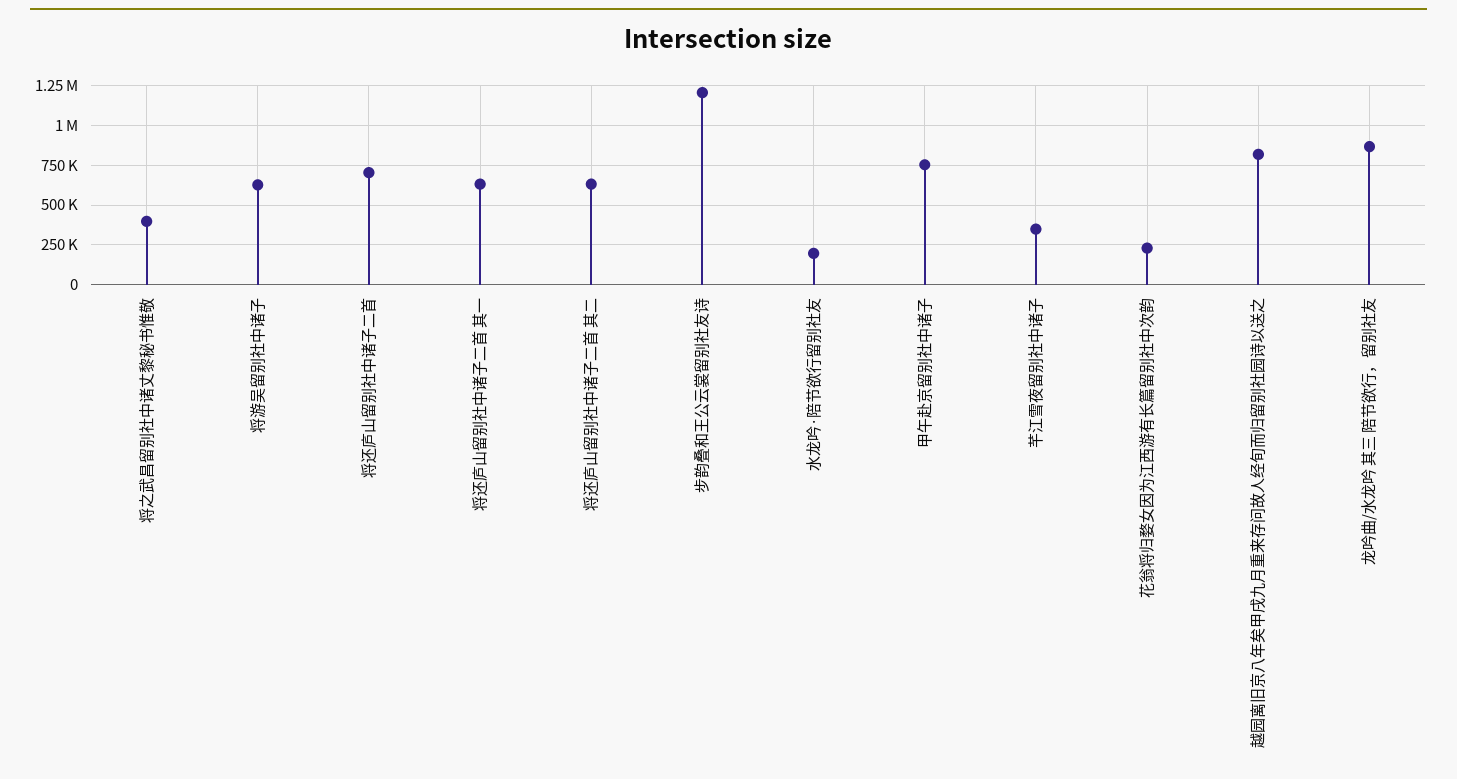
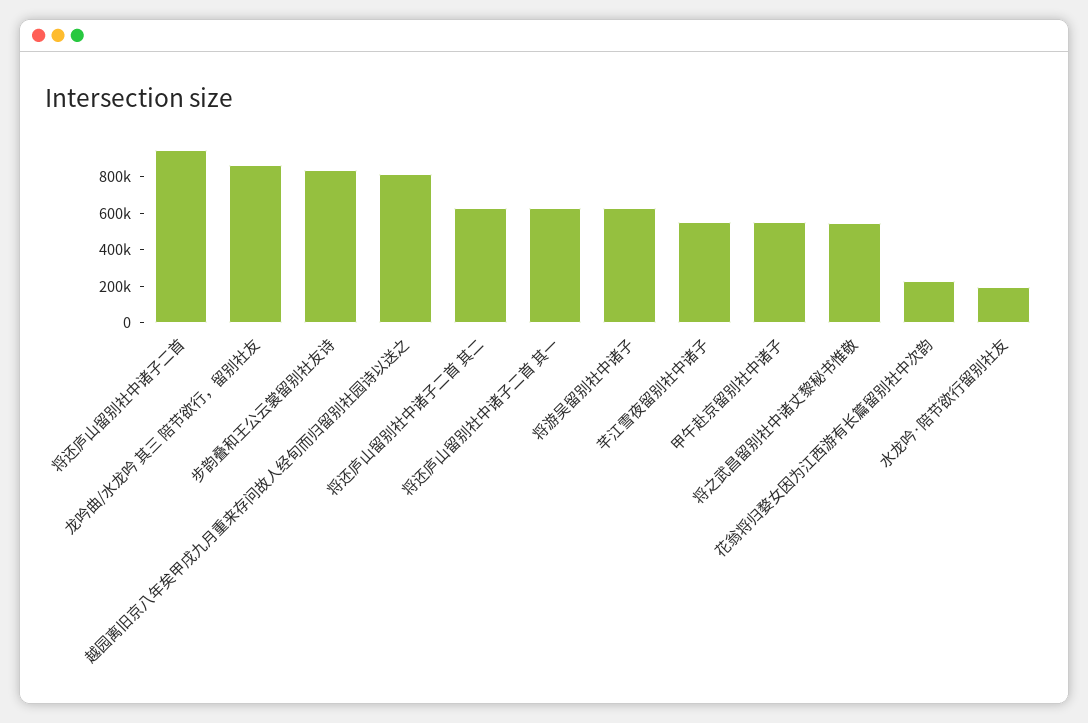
将之武昌留别社中诸丈黎秘书惟敬: 400000 -> 550000
将还庐山留别社中诸子二首: 700000 -> 950000
步韵叠和王公云裳留别社友诗: 1200000 -> 850000
甲午赴京留别社中诸子: 750000 -> 550000
芊江雪夜留别社中诸子: 350000 -> 550000

